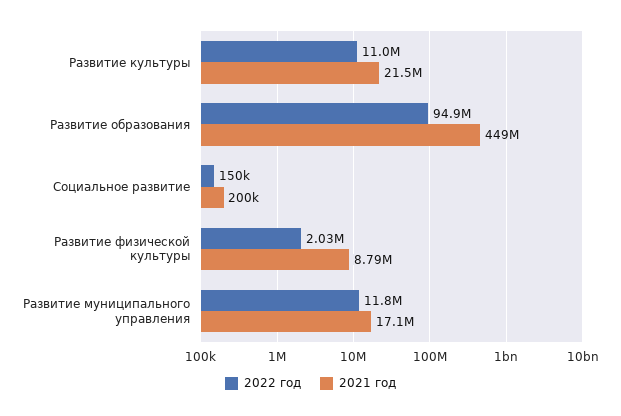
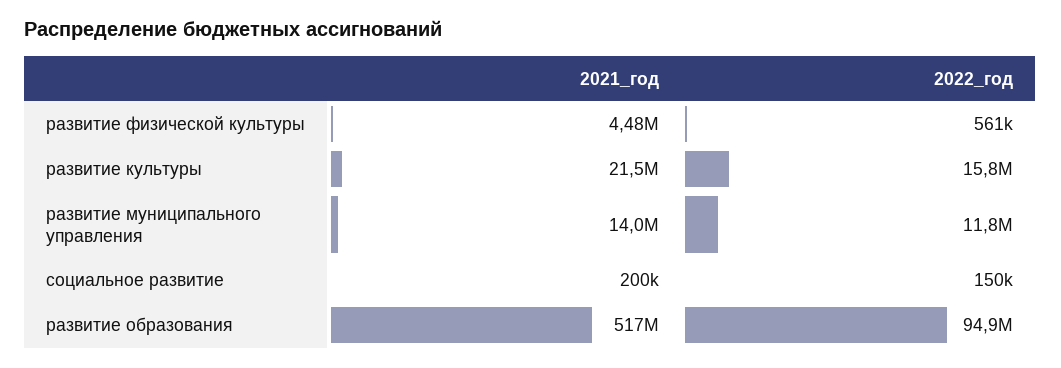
2022 год, Развитие культуры: 11000000 -> 15800000
2021 год, Развитие образования: 449000000 -> 517000000
2022 год, Развитие физической культуры: 2030000 -> 561000
2021 год, Развитие физической культуры: 8790000 -> 4480000
2021 год, Развитие муниципального управления: 17100000 -> 14000000

